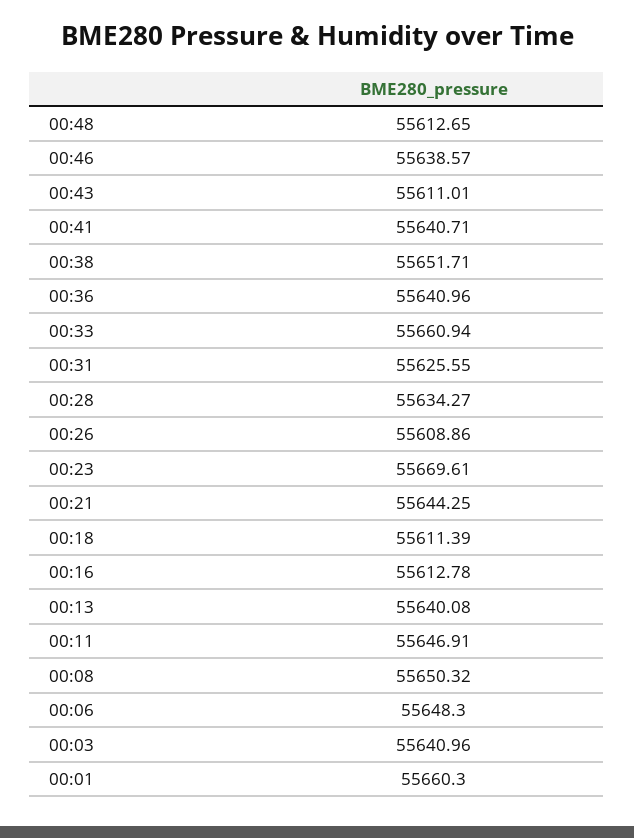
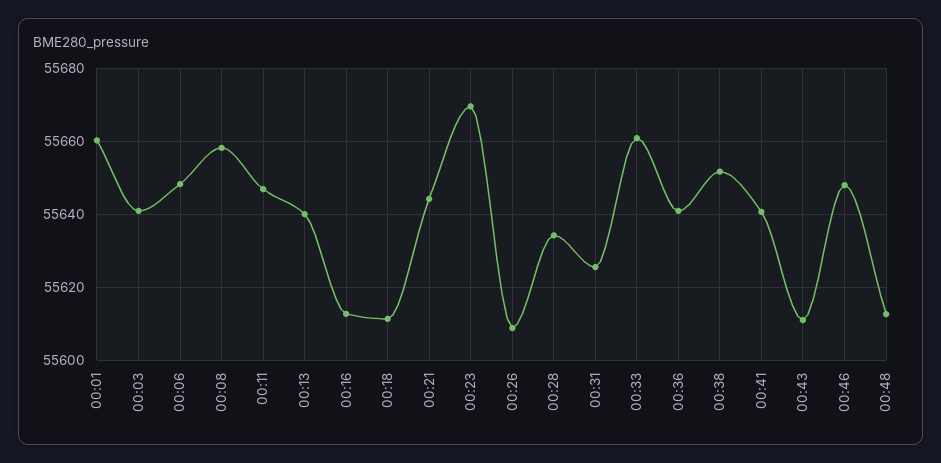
00:46: 55638.57 -> 55648
00:08: 55650.32 -> 55658

